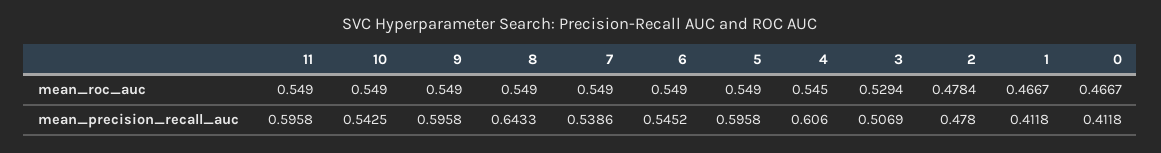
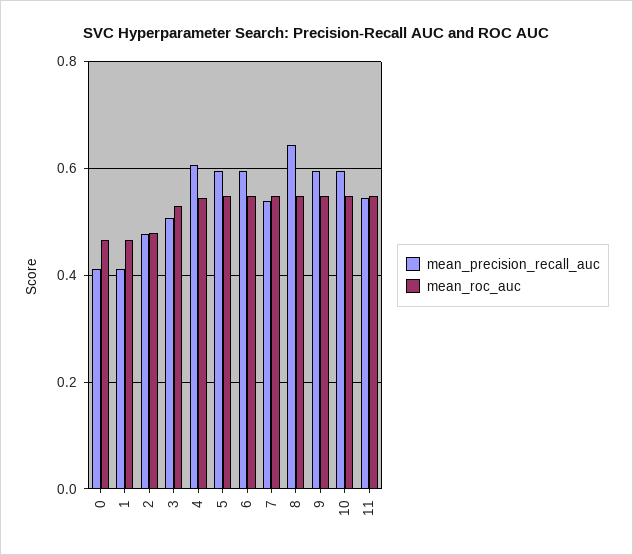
mean_precision_recall_auc, 11: 0.5958 -> 0.54
mean_precision_recall_auc, 10: 0.5425 -> 0.6
mean_precision_recall_auc, 6: 0.5452 -> 0.6

